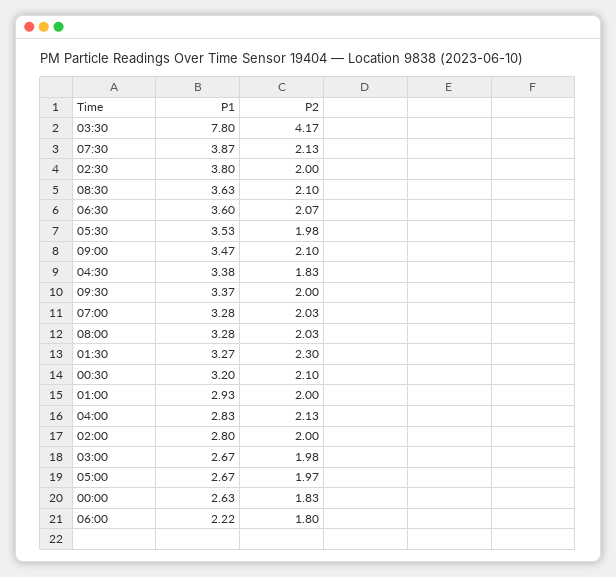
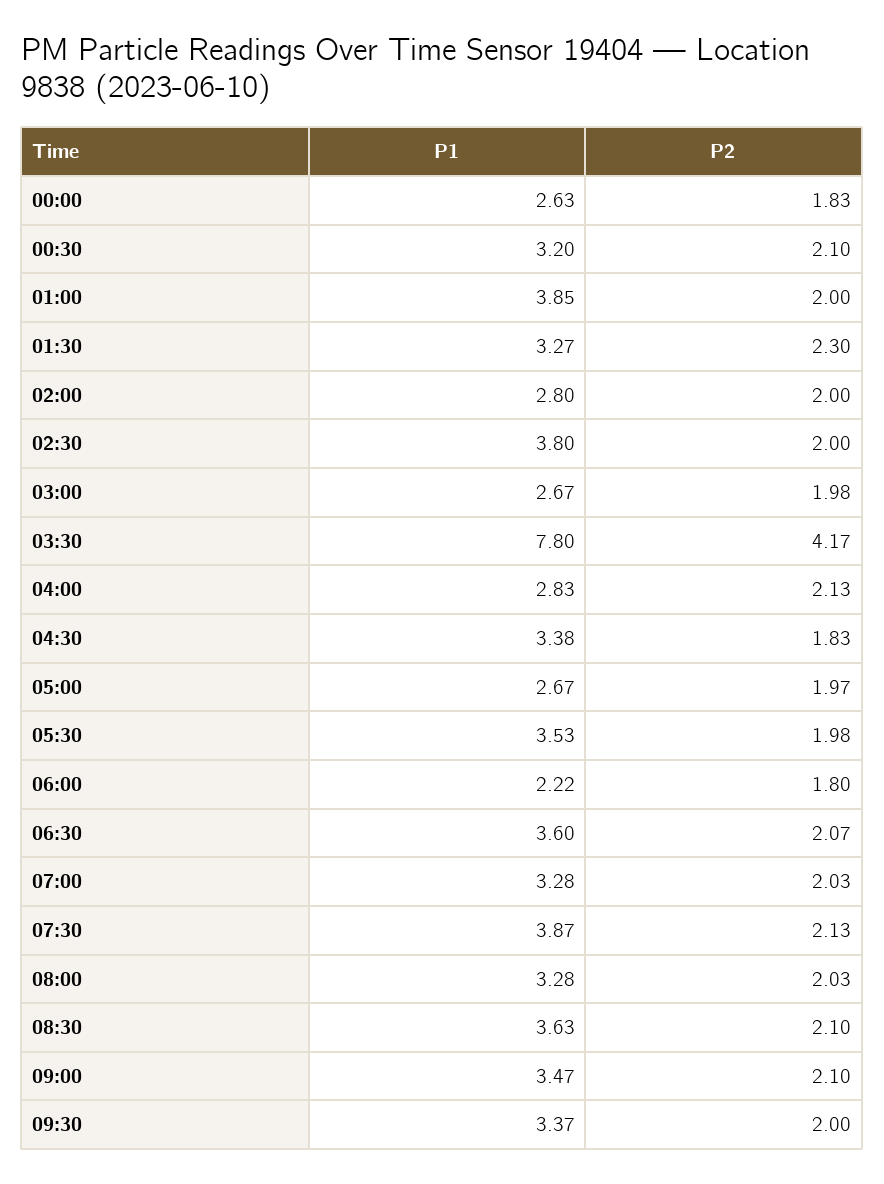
P1, 01:00: 2.93 -> 3.85

